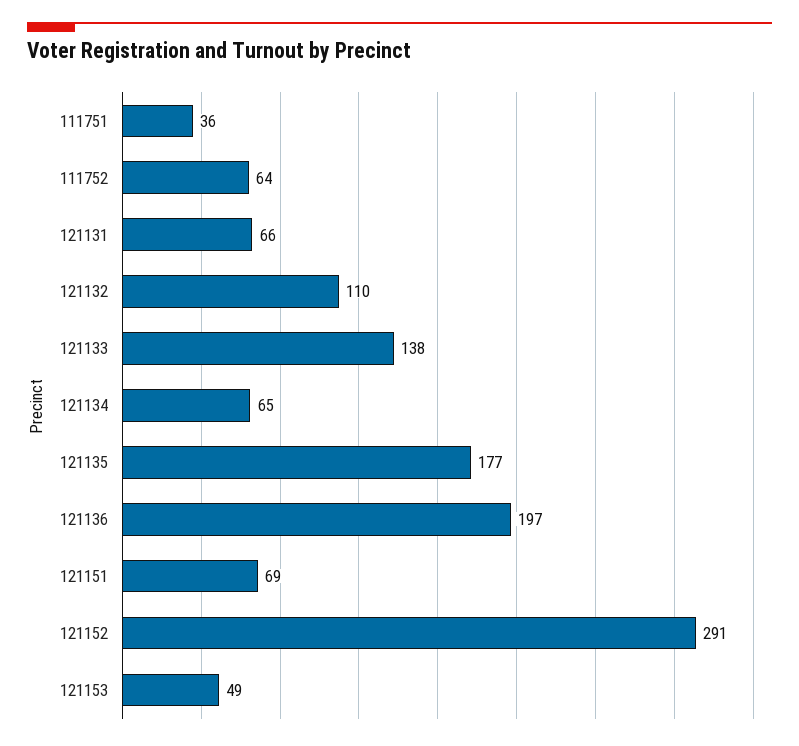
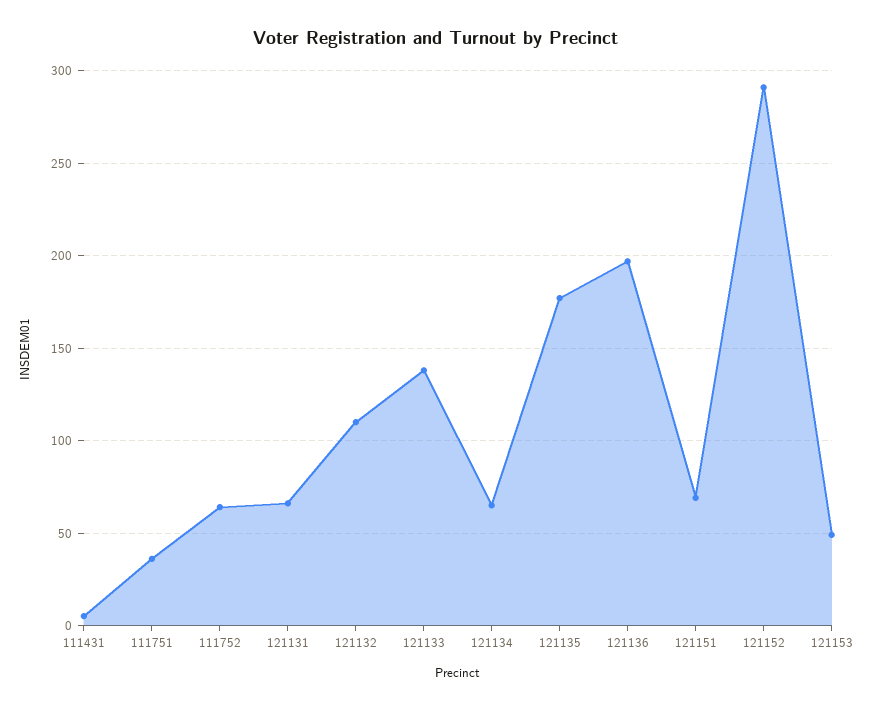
111431: none -> 5

